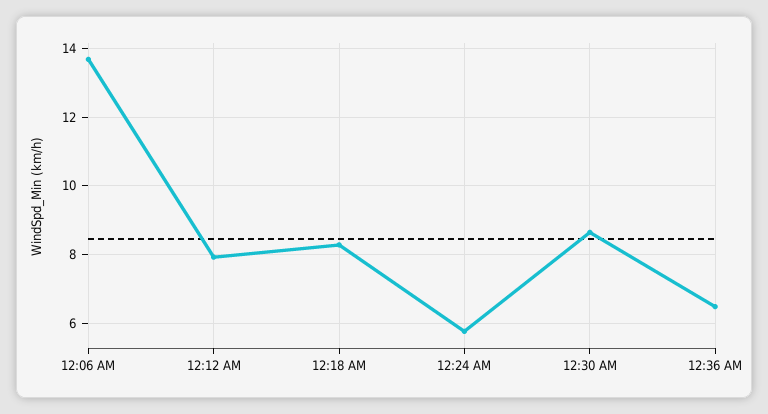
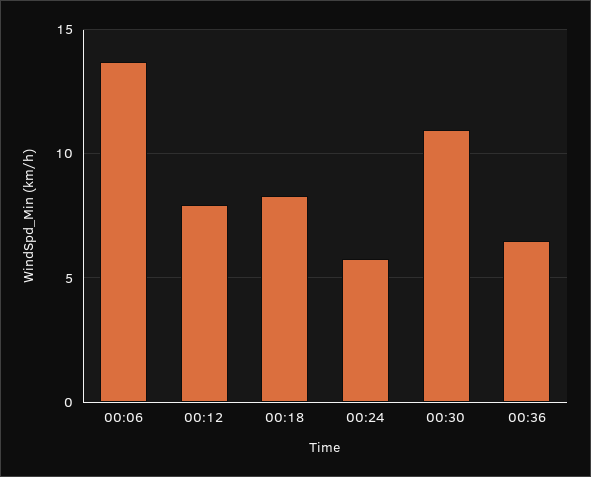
12:30 AM: 8.6 -> 11

